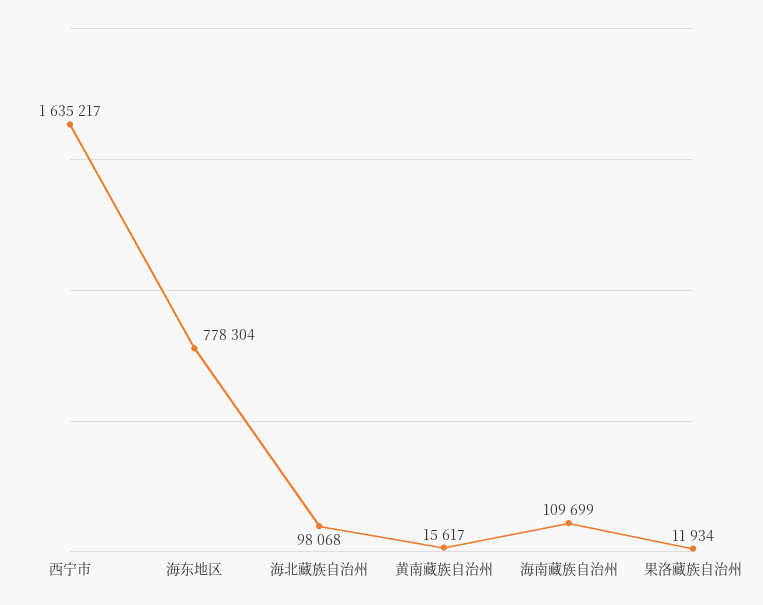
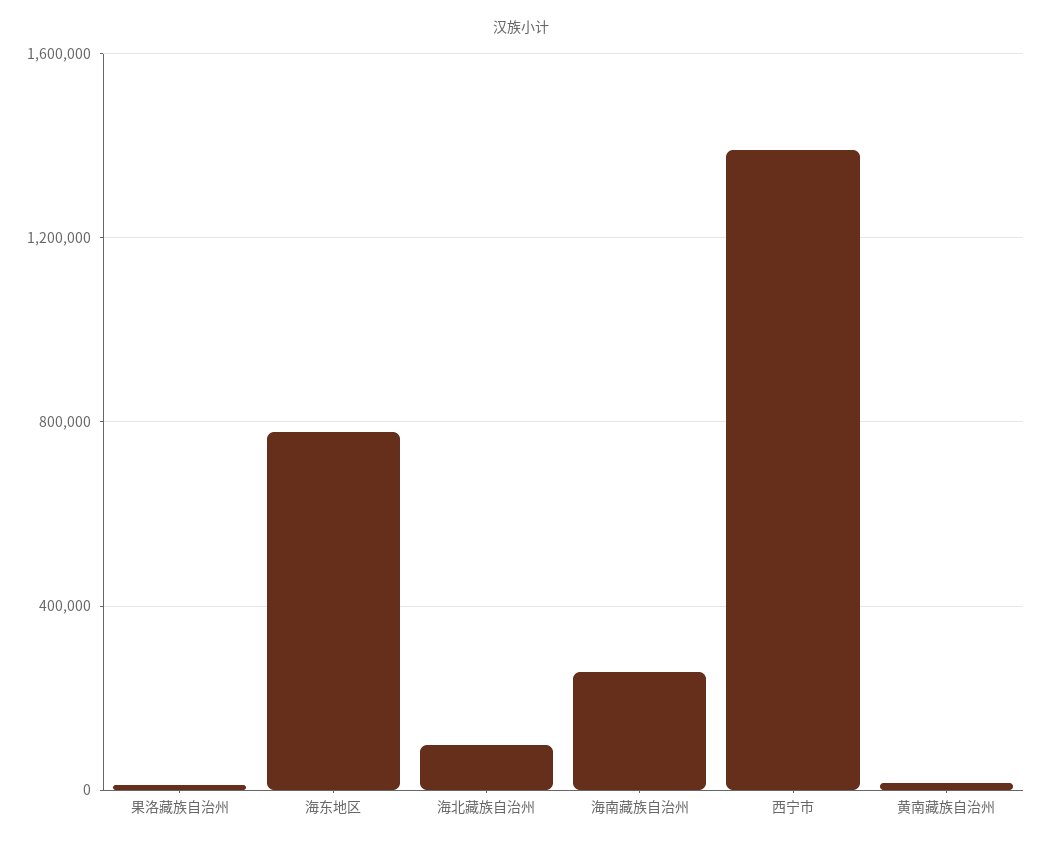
西宁市: 1635217 -> 1400000
海南藏族自治州: 109699 -> 250000

